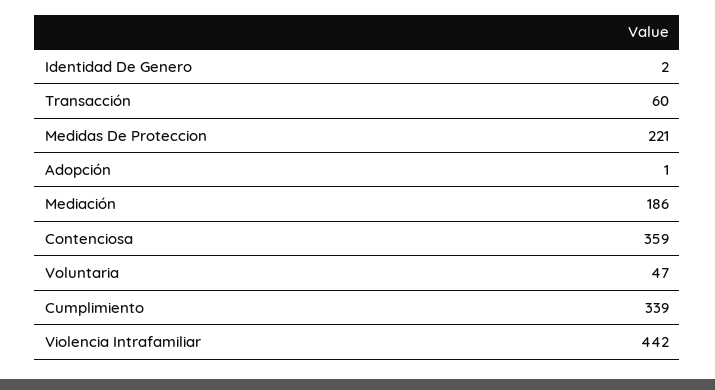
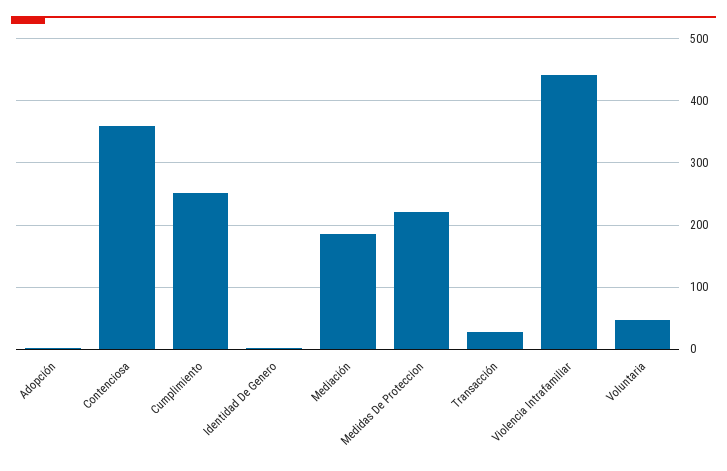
Transacción: 60 -> 30
Cumplimiento: 339 -> 250

